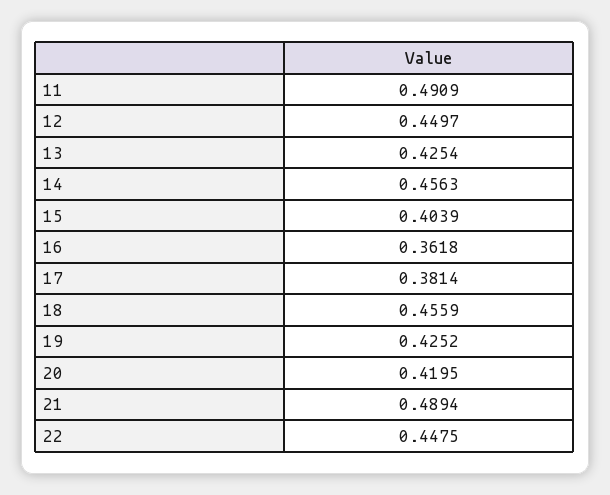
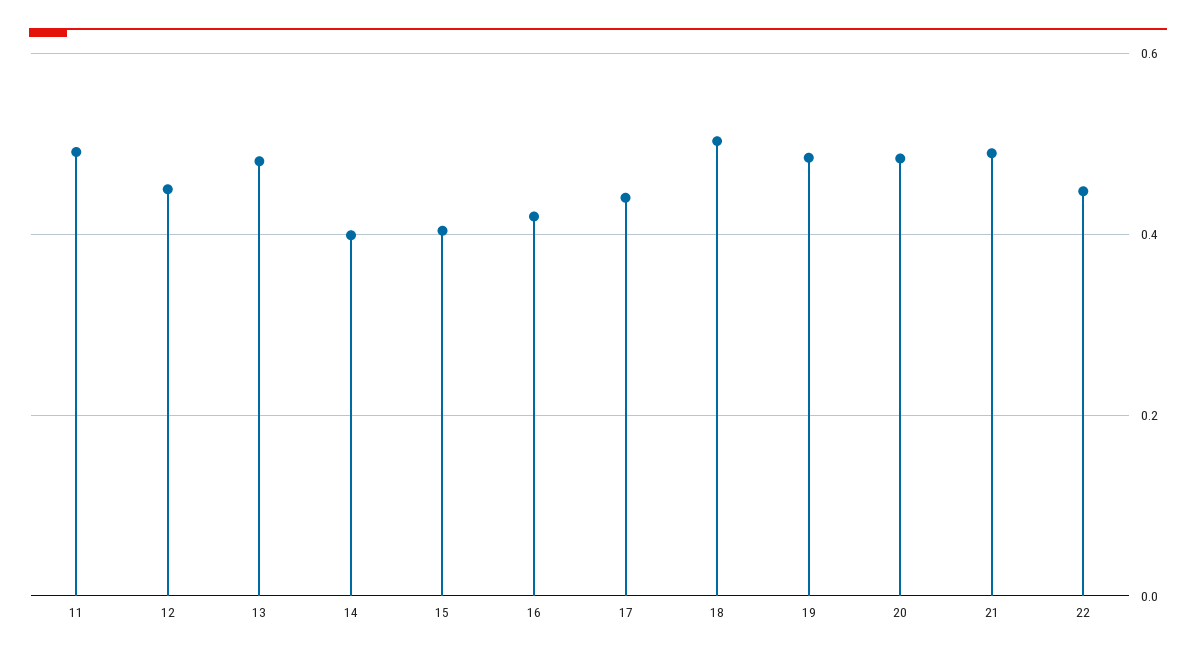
13: 0.4254 -> 0.48
14: 0.4563 -> 0.4
16: 0.3618 -> 0.42
17: 0.3814 -> 0.44
18: 0.4559 -> 0.5
19: 0.4252 -> 0.48
20: 0.4195 -> 0.48

